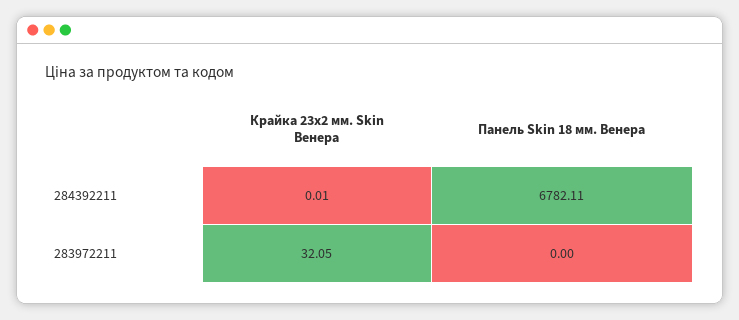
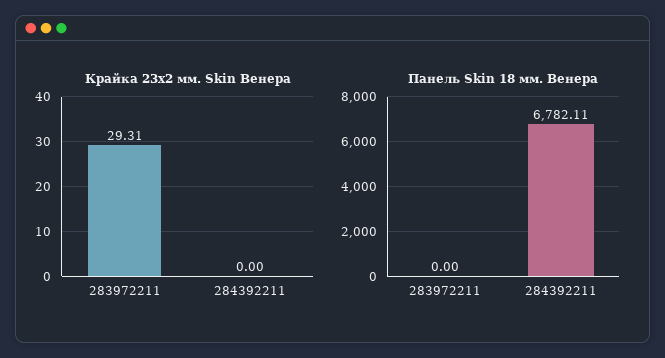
Крайка 23x2 мм. Skin Венера, 284392211: 0.01 -> 0
Крайка 23x2 мм. Skin Венера, 283972211: 32.05 -> 29.31

